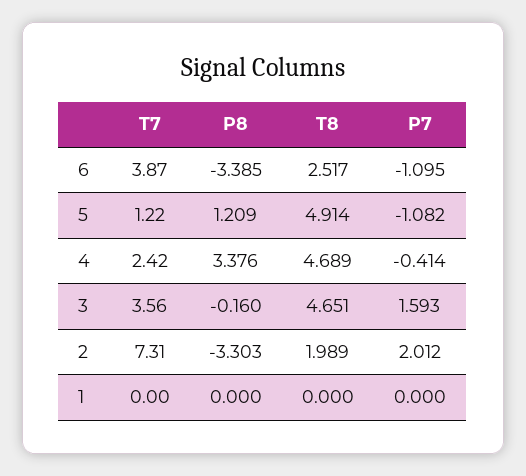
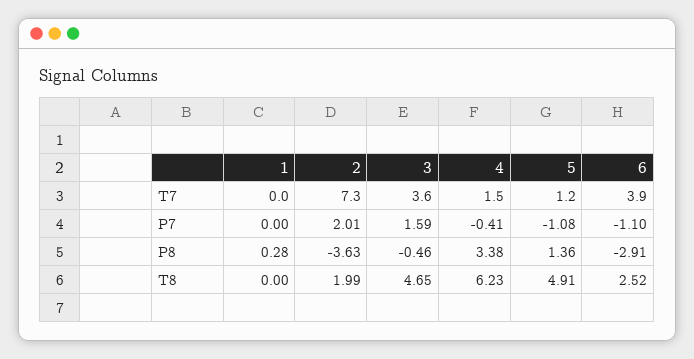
P8, 6: -3.385 -> -2.91
P8, 5: 1.209 -> 1.36
T7, 4: 2.42 -> 1.5
T8, 4: 4.689 -> 6.23
P8, 3: -0.16 -> -0.46
P8, 2: -3.303 -> -3.63
P8, 1: 0 -> 0.28

